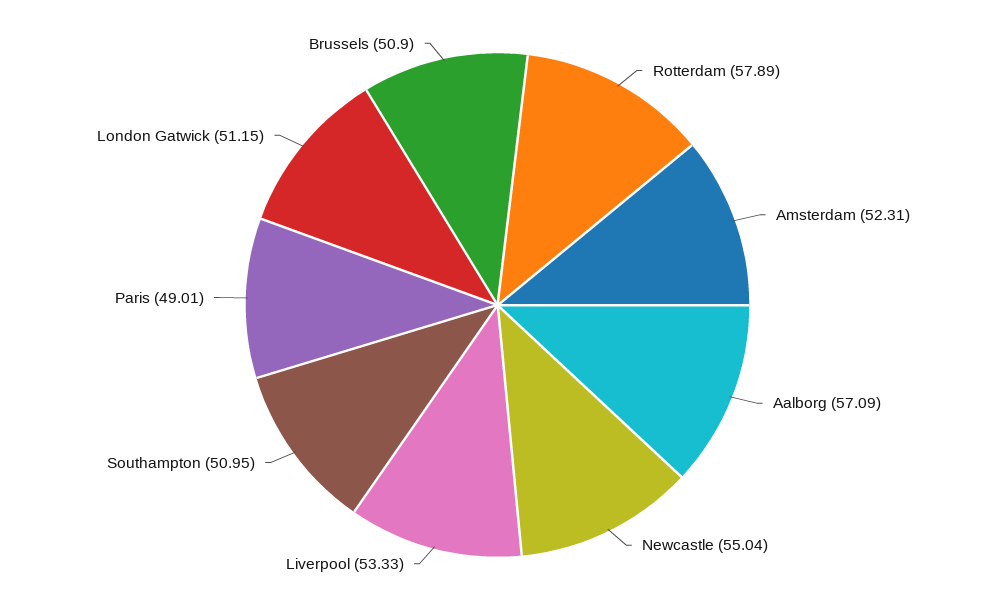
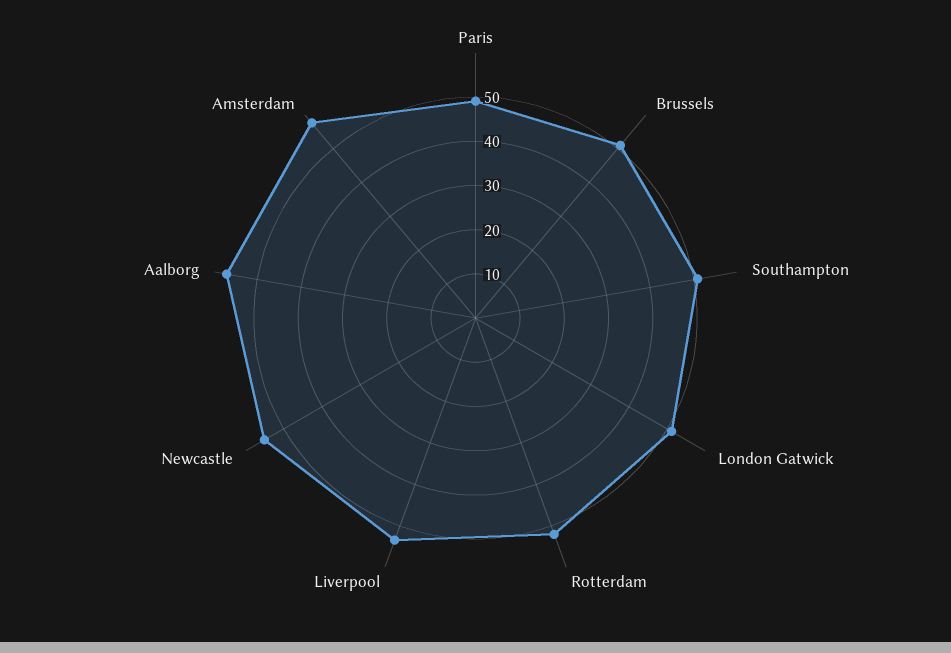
Rotterdam: 57.89 -> 52
Amsterdam: 52.31 -> 58

